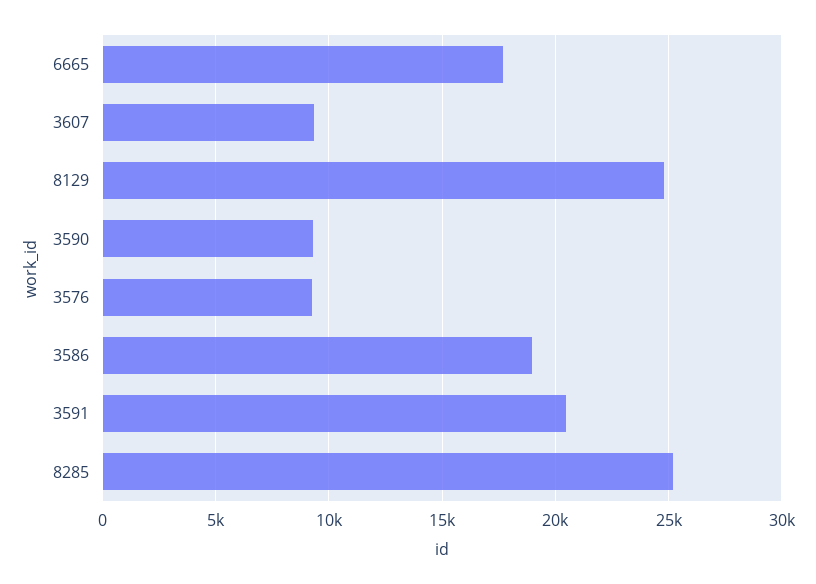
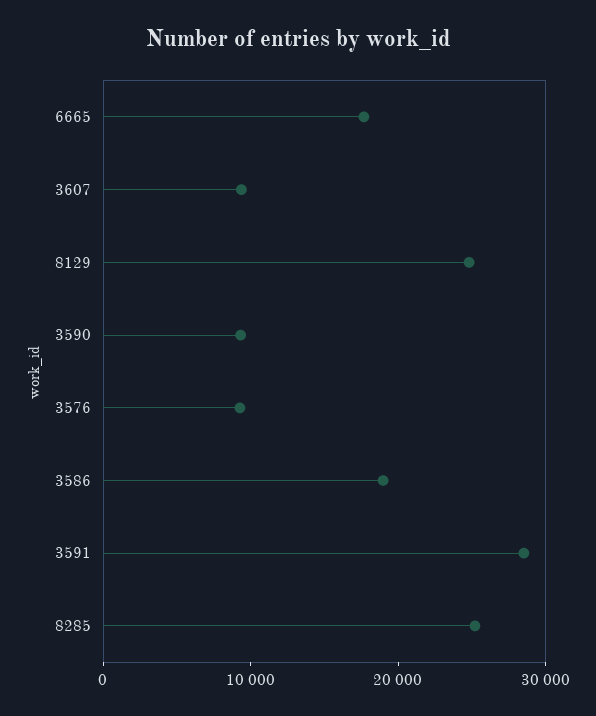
3591: 20500 -> 28000

